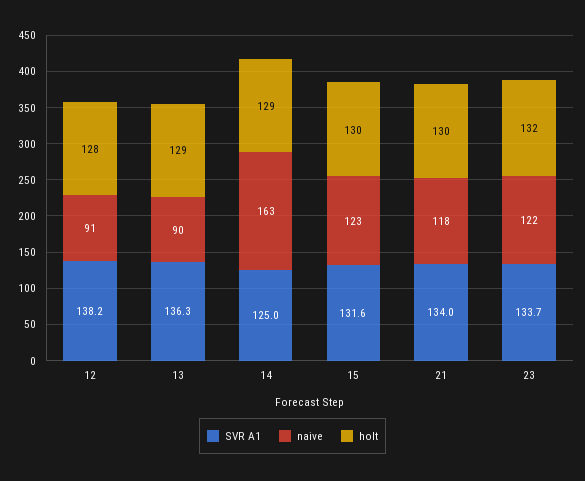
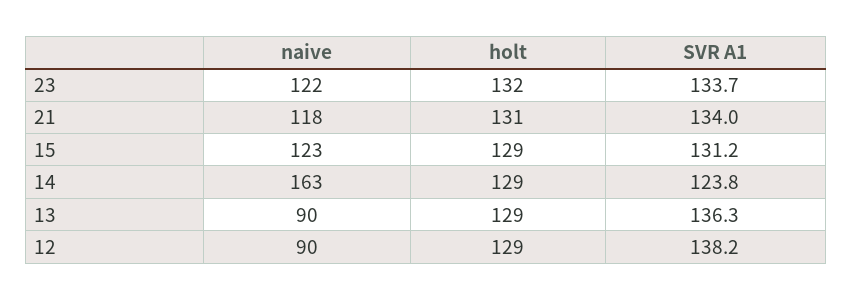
naive, 12: 91 -> 90
holt, 12: 128 -> 129
SVR A1, 14: 125 -> 123.8
SVR A1, 15: 131.6 -> 131.2
holt, 15: 130 -> 129
holt, 21: 130 -> 131

